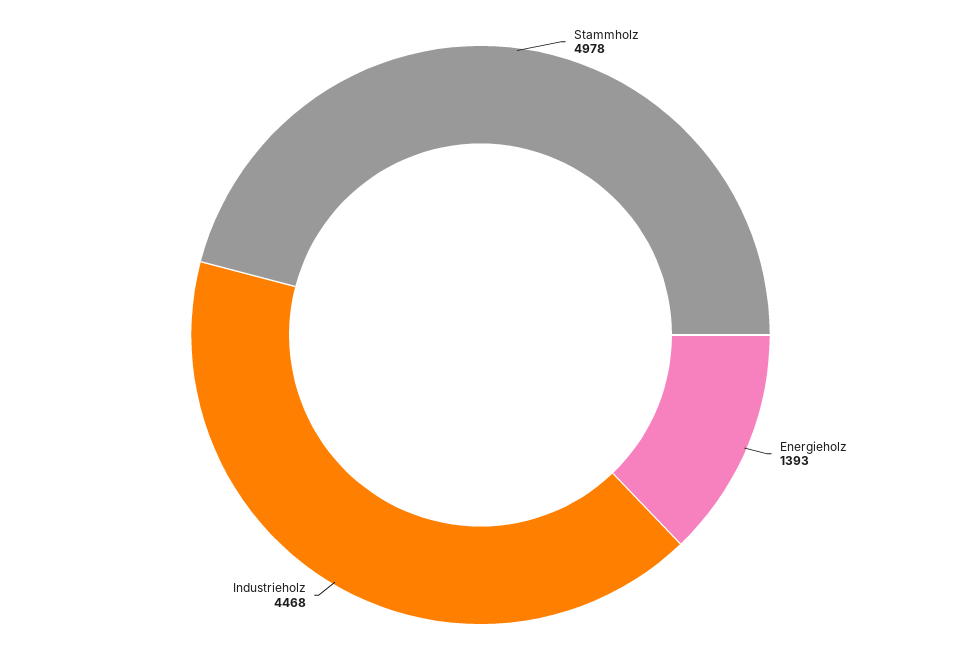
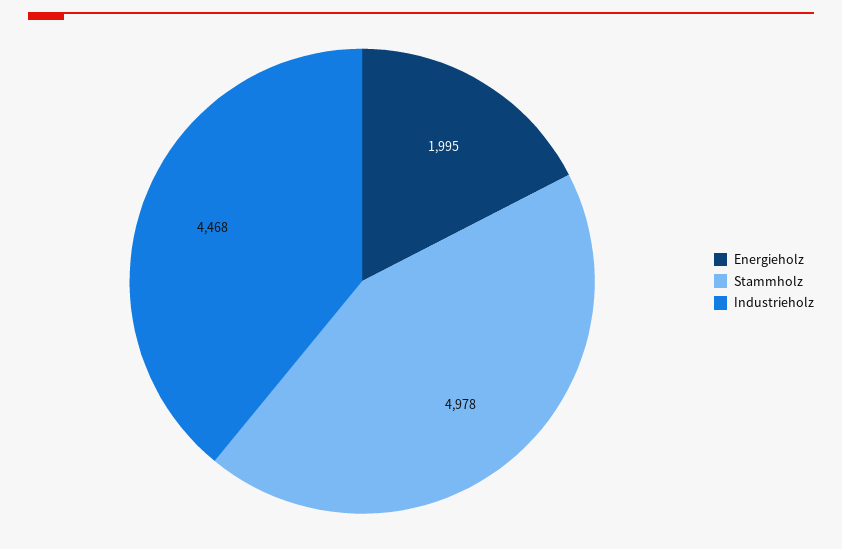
Energieholz: 1393 -> 1995

